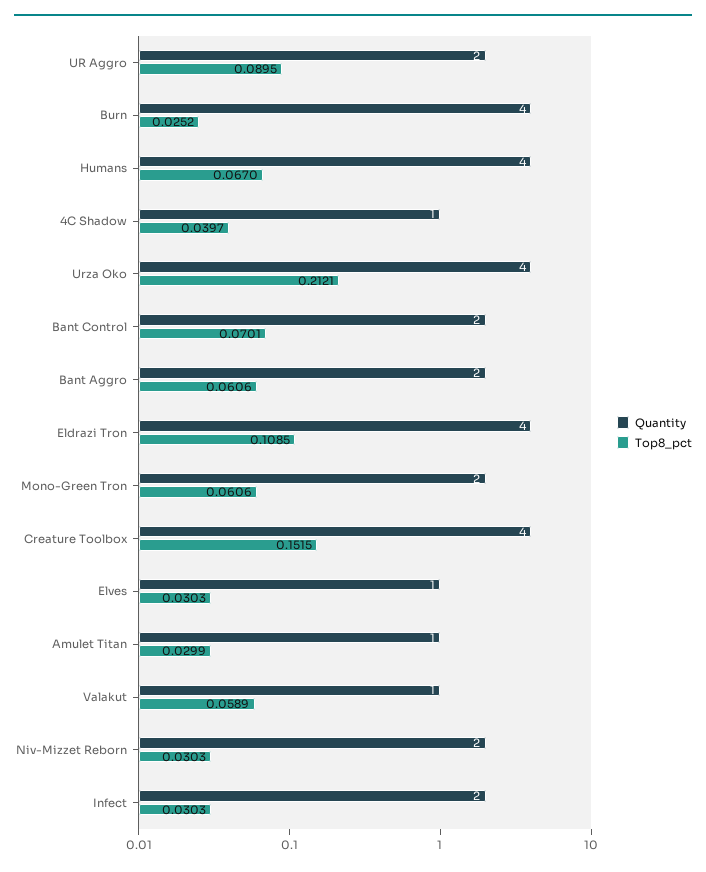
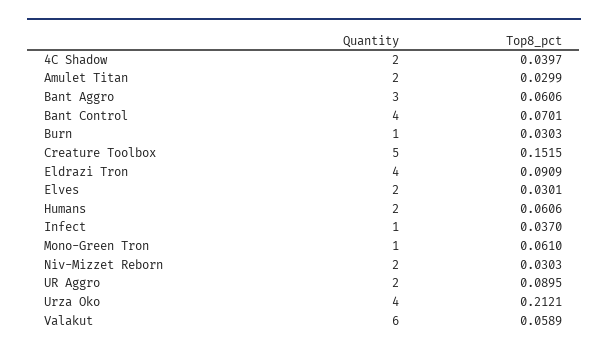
Quantity, Burn: 4 -> 1
Top8_pct, Burn: 0.0252 -> 0.0303
Quantity, Humans: 4 -> 2
Top8_pct, Humans: 0.067 -> 0.0606
Quantity, 4C Shadow: 1 -> 2
Quantity, Bant Control: 2 -> 4
Quantity, Bant Aggro: 2 -> 3
Top8_pct, Eldrazi Tron: 0.1085 -> 0.0909
Quantity, Mono-Green Tron: 2 -> 1
Top8_pct, Mono-Green Tron: 0.0606 -> 0.061
Quantity, Creature Toolbox: 4 -> 5
Quantity, Elves: 1 -> 2
Top8_pct, Elves: 0.0303 -> 0.0301
Quantity, Amulet Titan: 1 -> 2
Quantity, Valakut: 1 -> 6
Quantity, Infect: 2 -> 1
Top8_pct, Infect: 0.0303 -> 0.037

